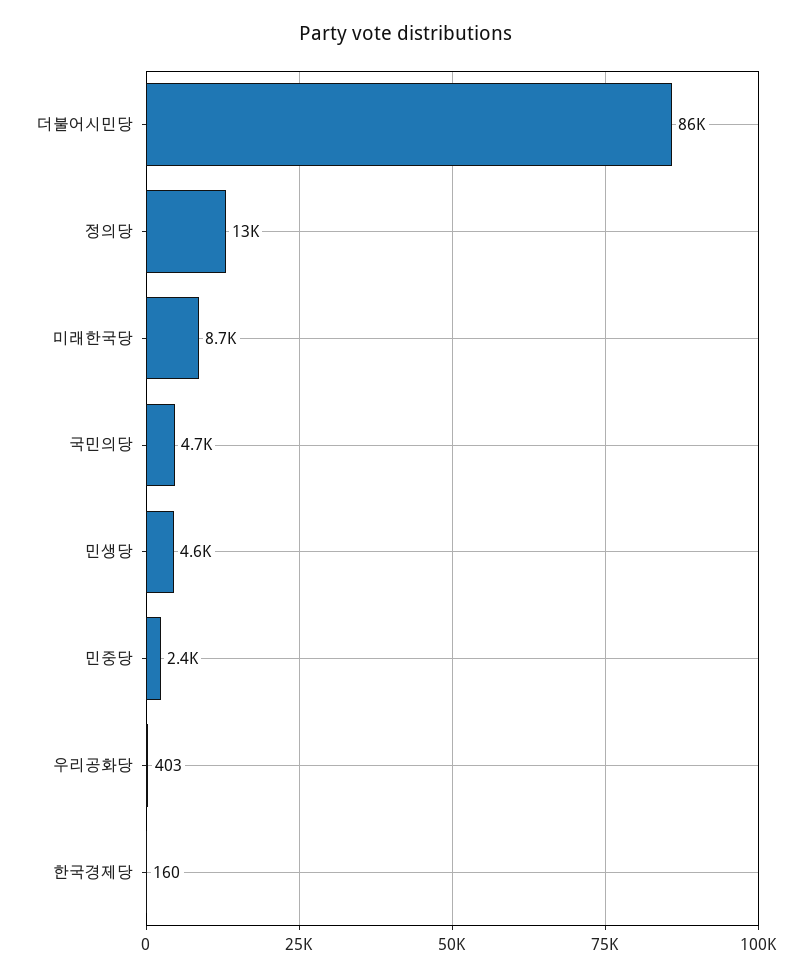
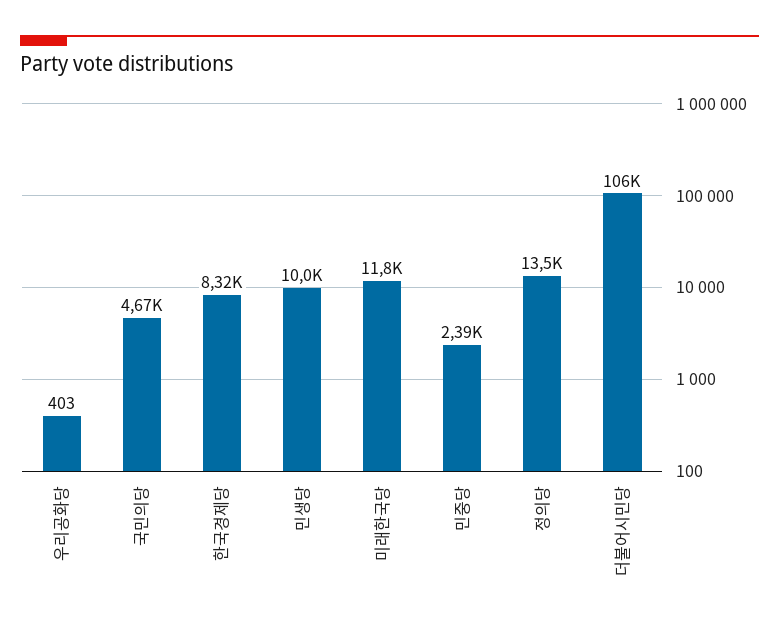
더불어시민당: 86000 -> 106000
미래한국당: 8700 -> 11800
민생당: 4600 -> 10000
한국경제당: 160 -> 8320

